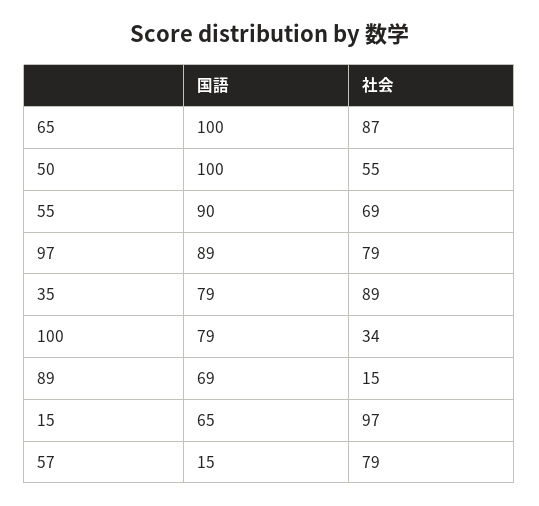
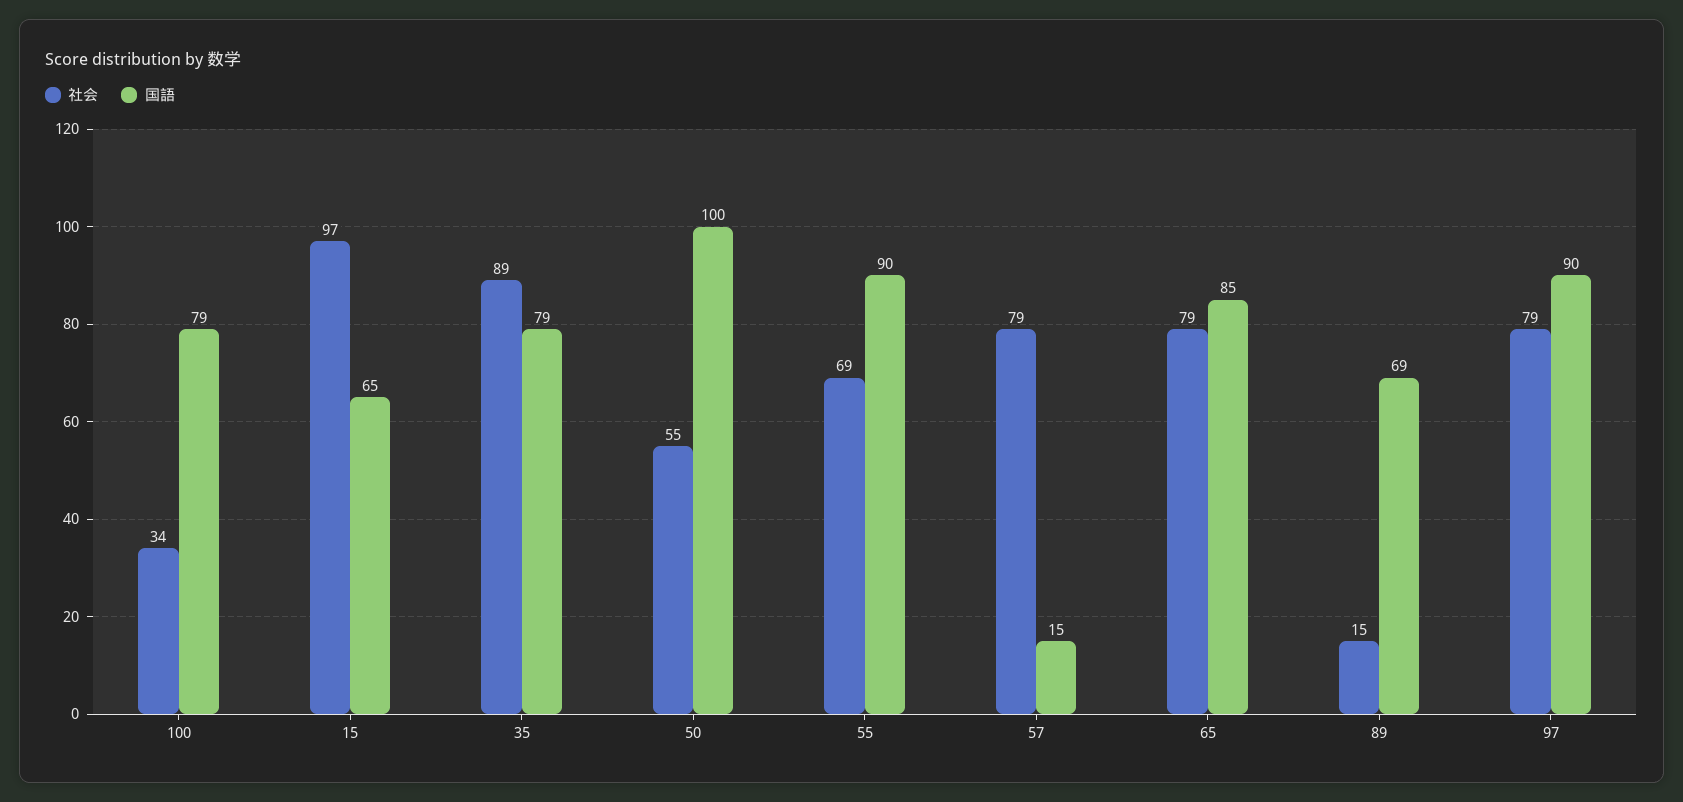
国語, 65: 100 -> 85
社会, 65: 87 -> 79
国語, 97: 89 -> 90

